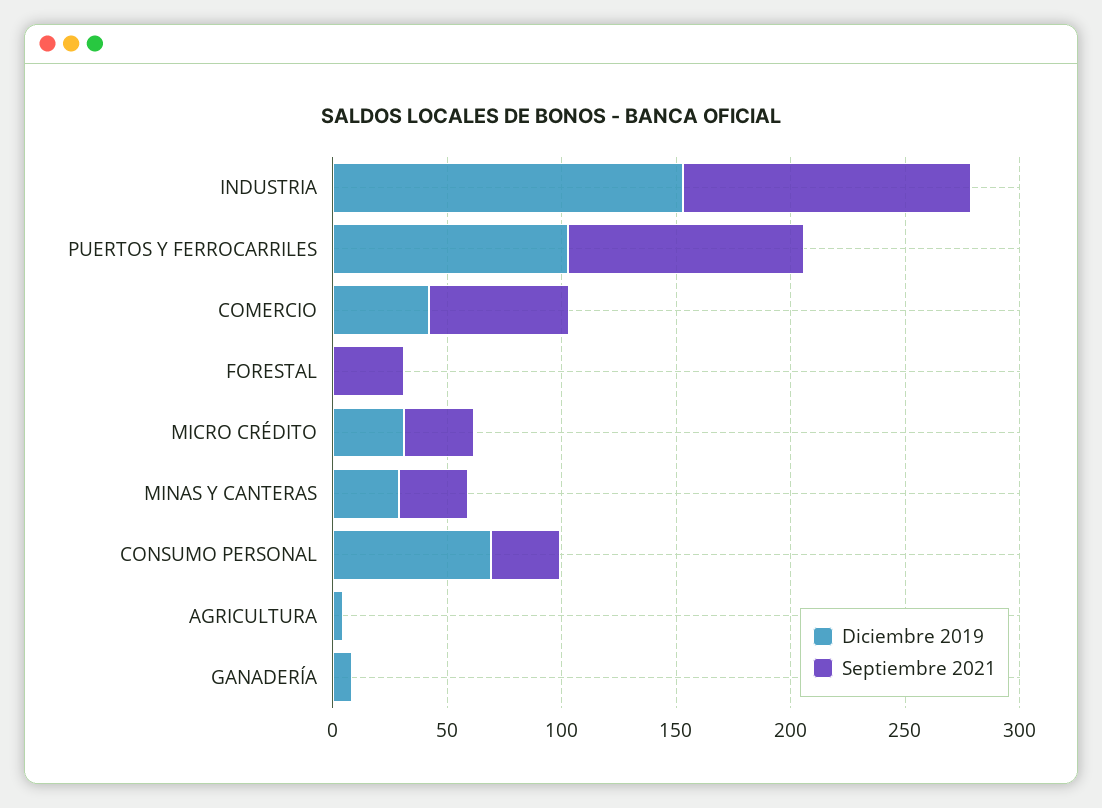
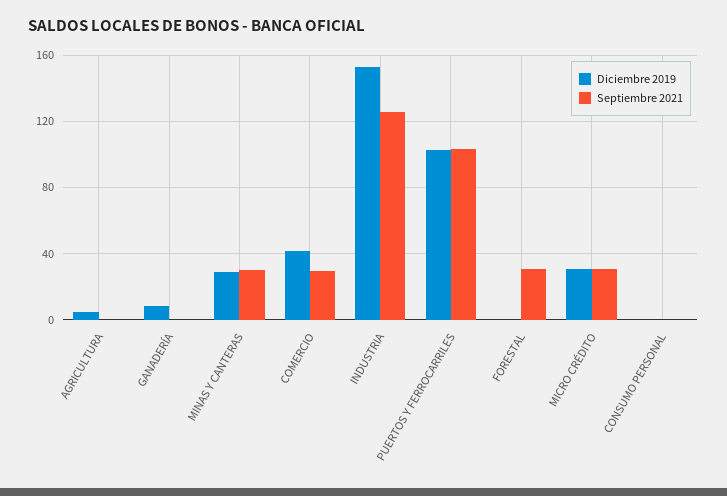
Septiembre 2021, COMERCIO: 60 -> 30
Diciembre 2019, CONSUMO PERSONAL: 70 -> 0
Septiembre 2021, CONSUMO PERSONAL: 30 -> 0

